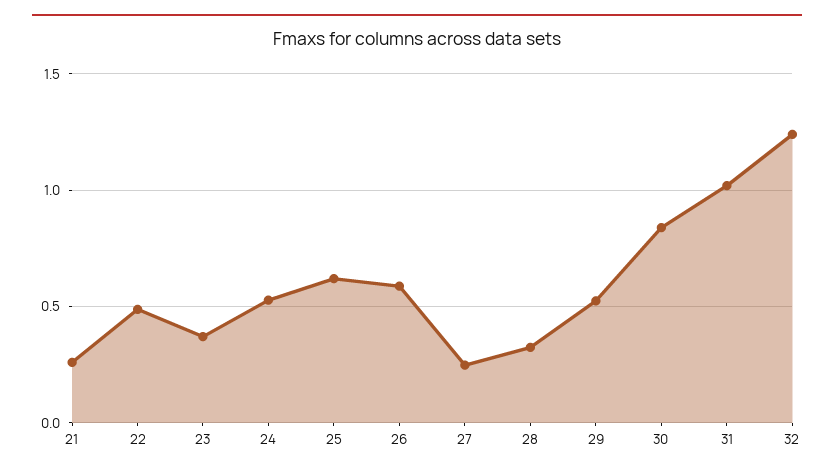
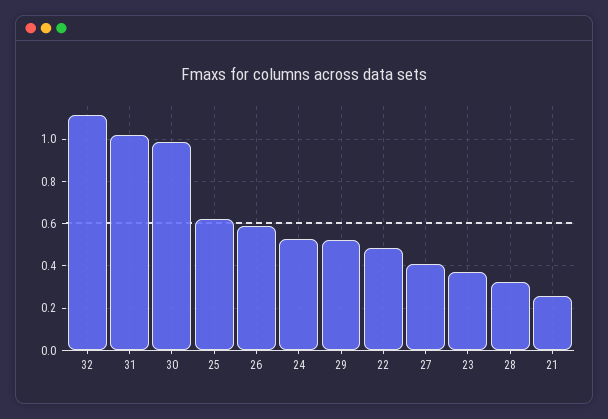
27: 0.25 -> 0.4
30: 0.85 -> 1
32: 1.25 -> 1.1

